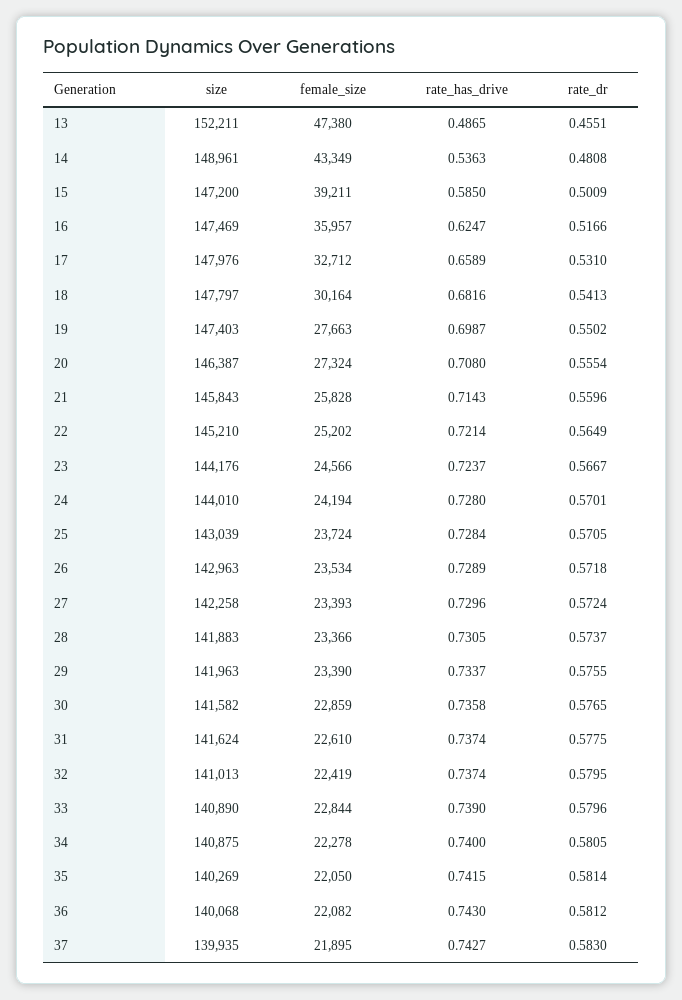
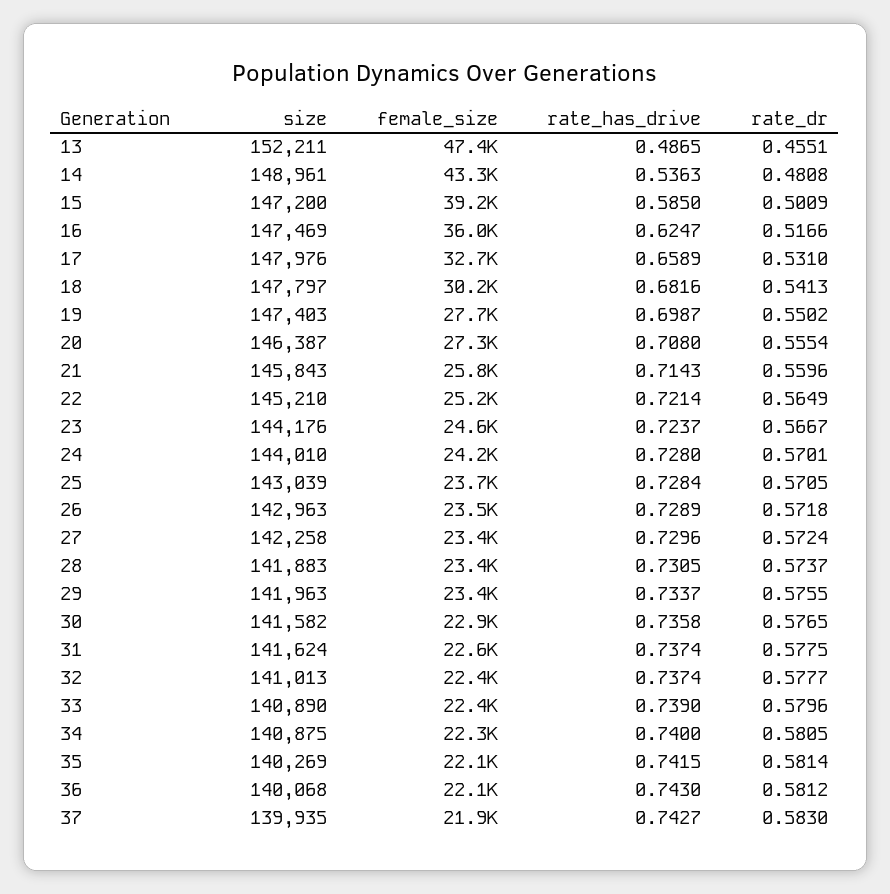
rate_dr, 32: 0.5795 -> 0.5777
female_size, 33: 22844 -> 22400

